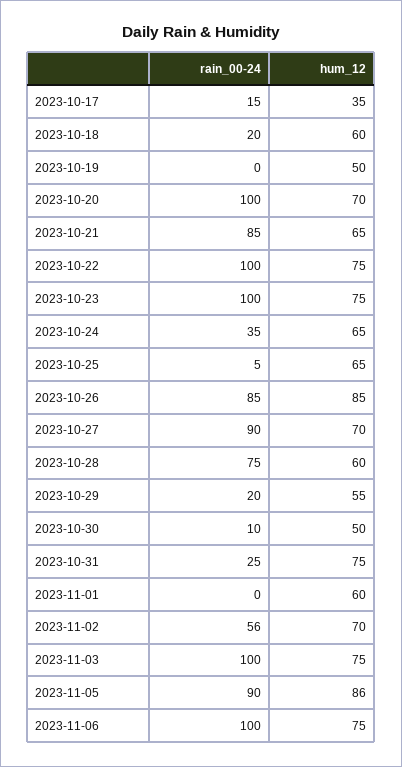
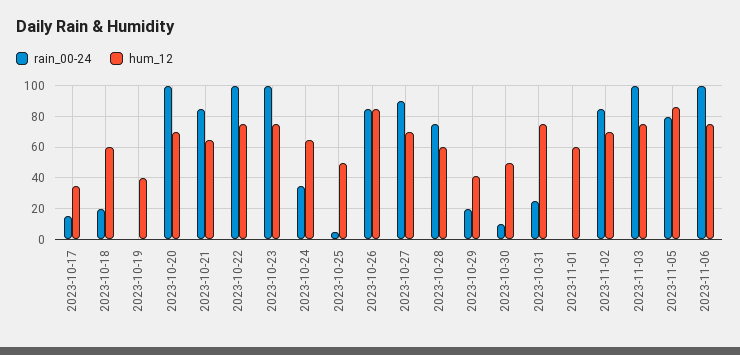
hum_12, 2023-10-19: 50 -> 40
hum_12, 2023-10-25: 65 -> 50
hum_12, 2023-10-29: 55 -> 40
rain_00-24, 2023-11-02: 56 -> 85
rain_00-24, 2023-11-05: 90 -> 80

